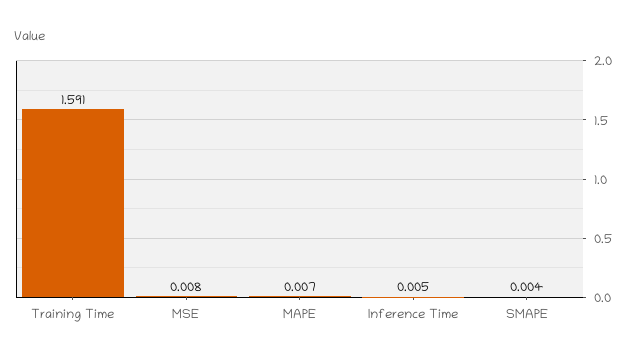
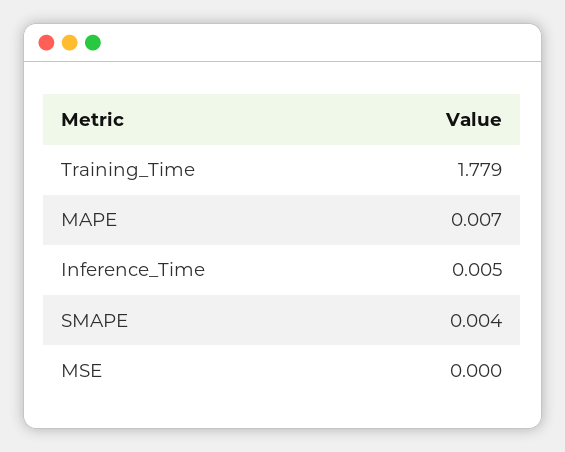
Training Time: 1.591 -> 1.779
MSE: 0.008 -> 0

